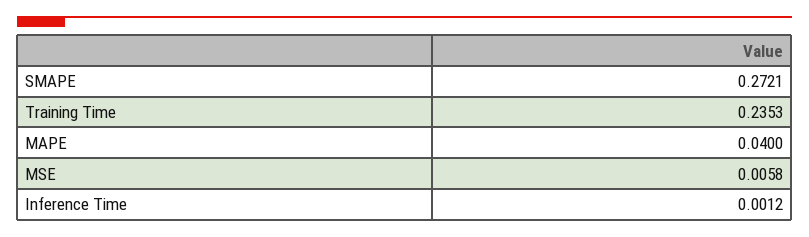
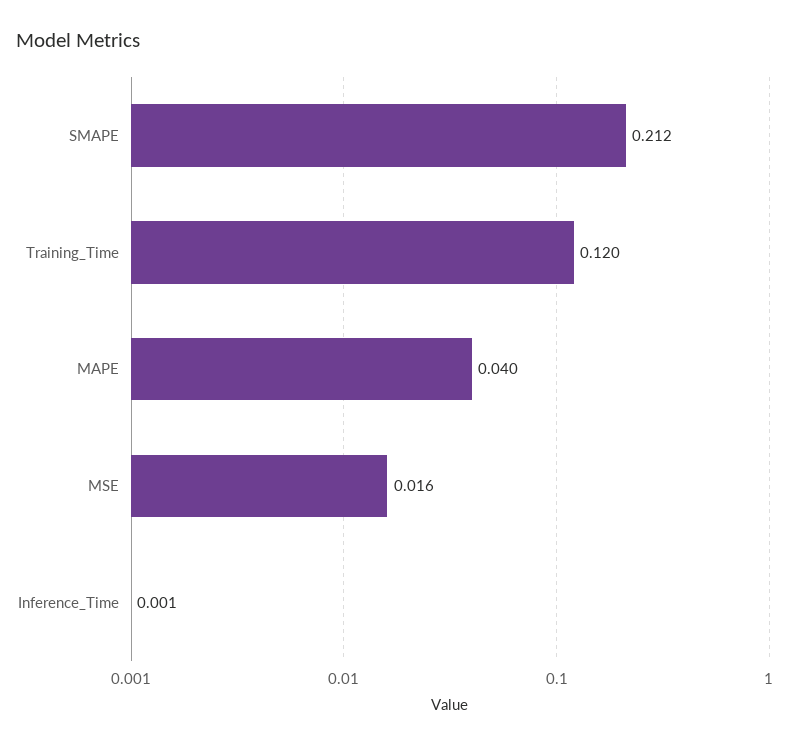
SMAPE: 0.2721 -> 0.212
Training Time: 0.2353 -> 0.12
MSE: 0.0058 -> 0.016

